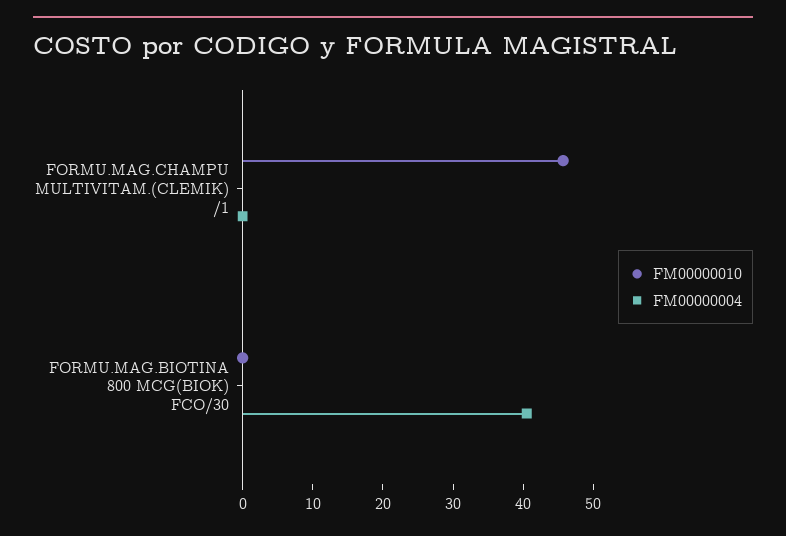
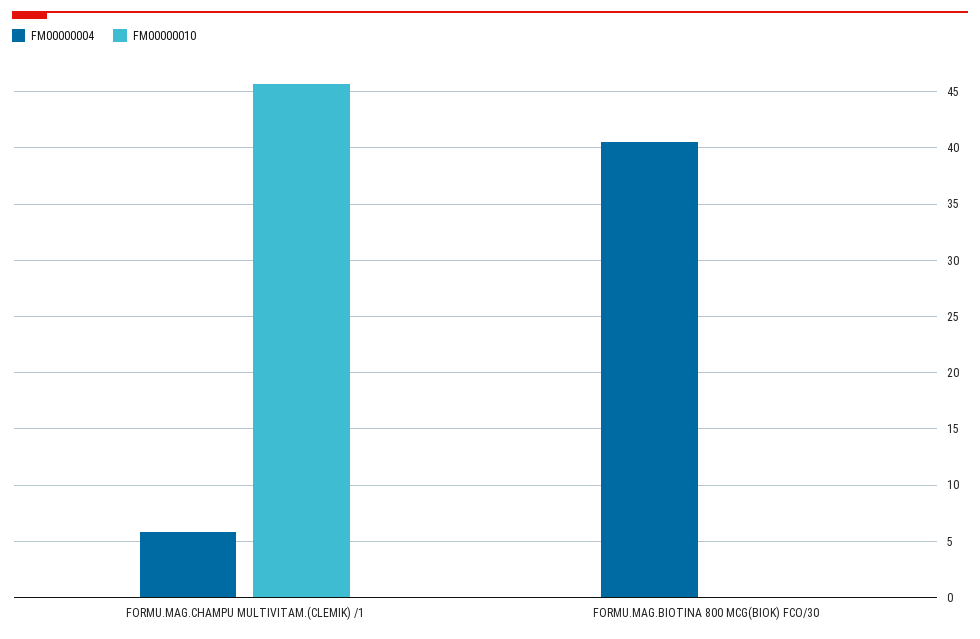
FM00000004, FORMU.MAG.CHAMPU MULTIVITAM.(CLEMIK) /1: 0 -> 6

